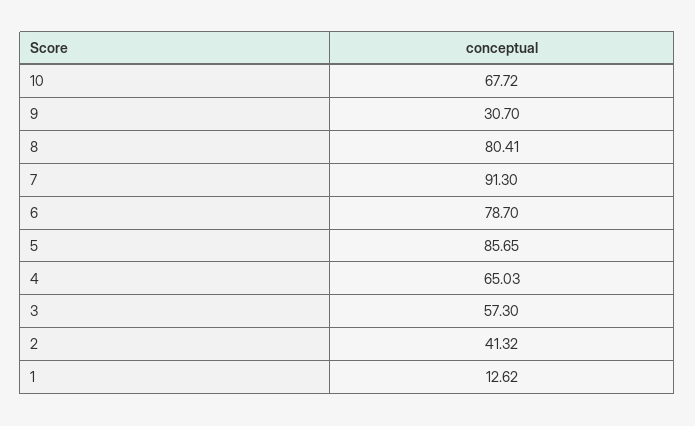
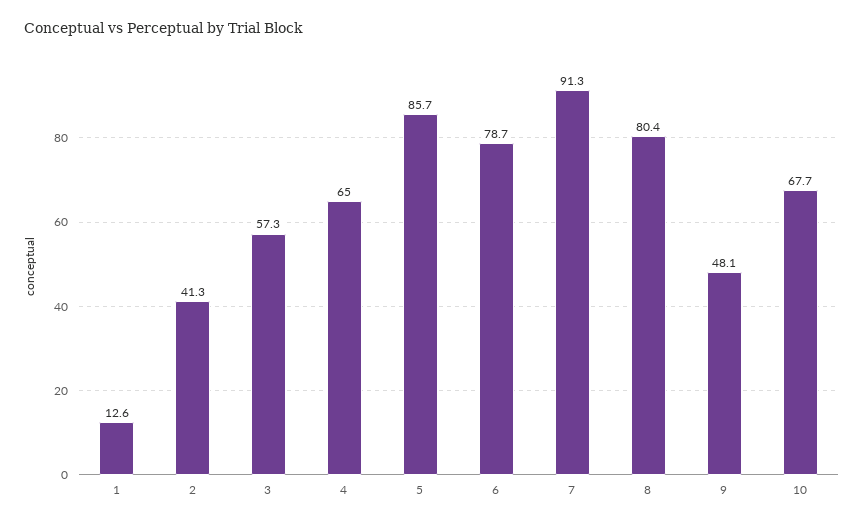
9: 30.7 -> 48.1

